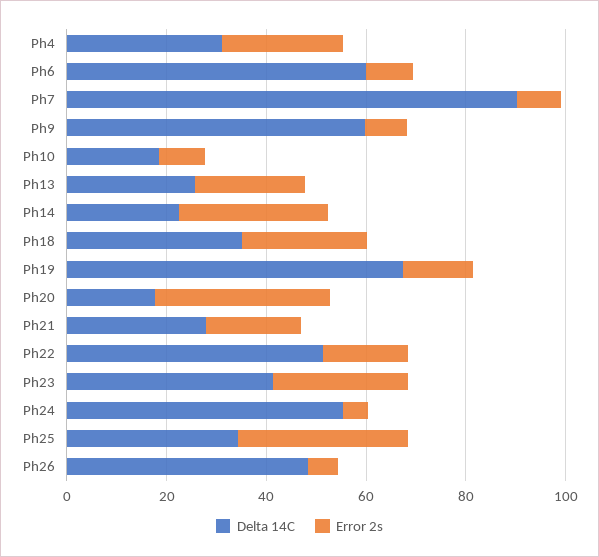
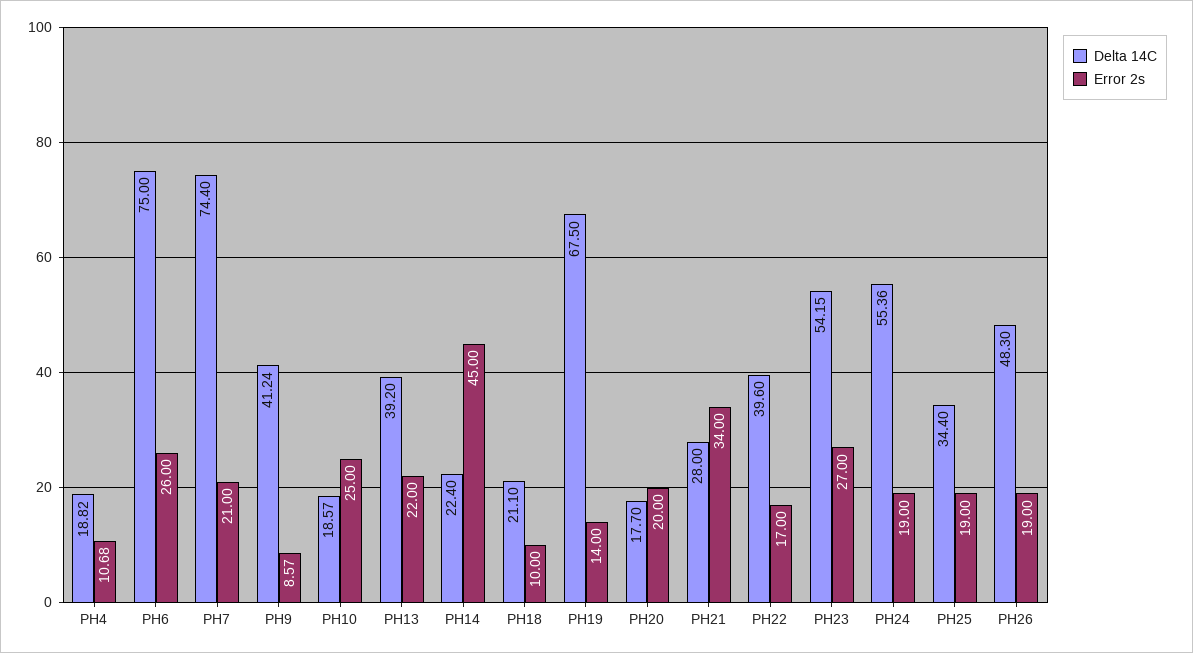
Delta 14C, Ph4: 30 -> 18.82
Error 2s, Ph4: 25 -> 10.68
Delta 14C, Ph6: 60 -> 75
Error 2s, Ph6: 10 -> 26
Delta 14C, Ph7: 90 -> 74.4
Error 2s, Ph7: 10 -> 21
Delta 14C, Ph9: 60 -> 41.24
Error 2s, Ph10: 10 -> 25
Delta 14C, Ph13: 25 -> 39.2
Error 2s, Ph14: 30 -> 45
Delta 14C, Ph18: 35 -> 21.1
Error 2s, Ph18: 25 -> 10
Error 2s, Ph20: 35 -> 20
Error 2s, Ph21: 20 -> 34
Delta 14C, Ph22: 50 -> 39.6
Delta 14C, Ph23: 40 -> 54.15
Error 2s, Ph24: 5 -> 19
Error 2s, Ph25: 35 -> 19
Error 2s, Ph26: 5 -> 19

